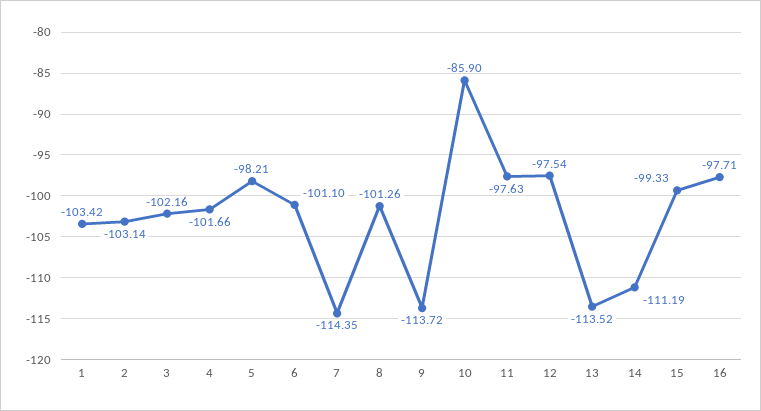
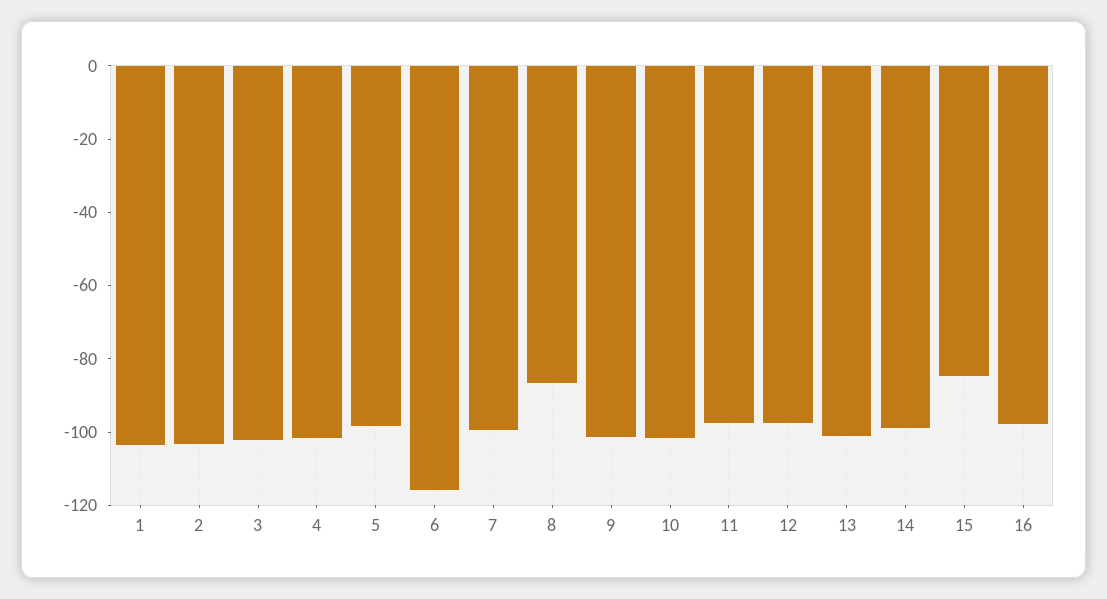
6: -101.1 -> -115
7: -114.35 -> -100
8: -101.26 -> -85
9: -113.72 -> -100
10: -85.9 -> -100
13: -113.52 -> -100
14: -111.19 -> -100
15: -99.33 -> -85

